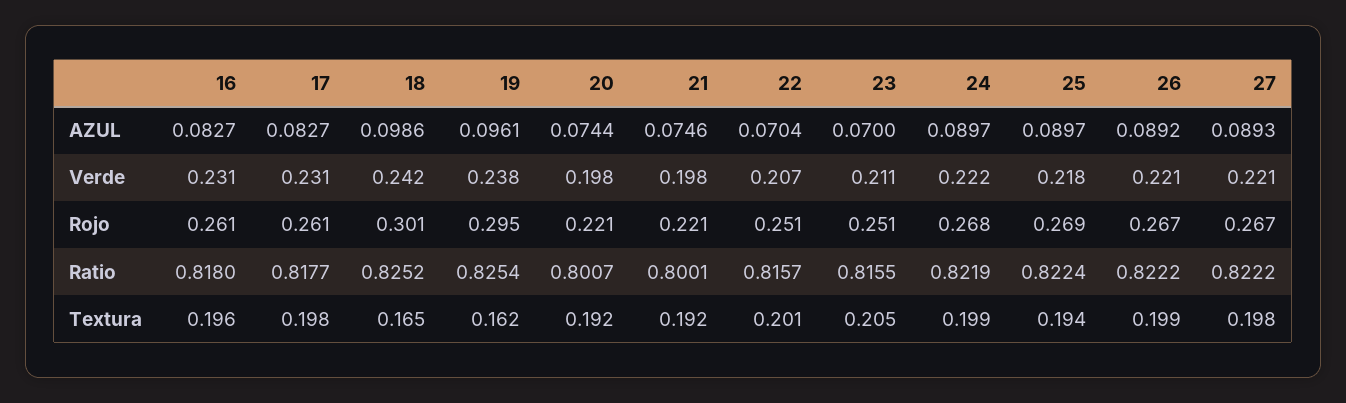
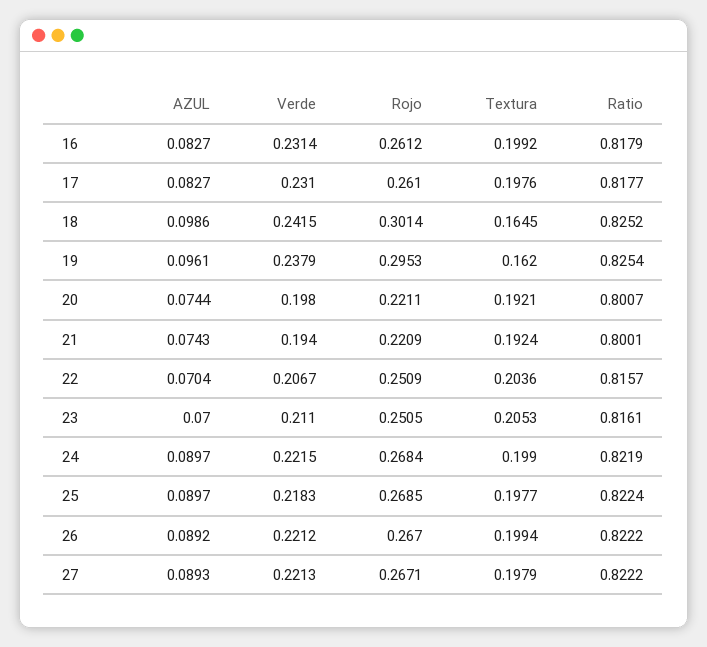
21, AZUL: 0.0746 -> 0.0743
21, Verde: 0.198 -> 0.194
16, Ratio: 0.818 -> 0.8179
23, Ratio: 0.8155 -> 0.8161
16, Textura: 0.196 -> 0.1992
22, Textura: 0.201 -> 0.2036
25, Textura: 0.194 -> 0.1977

